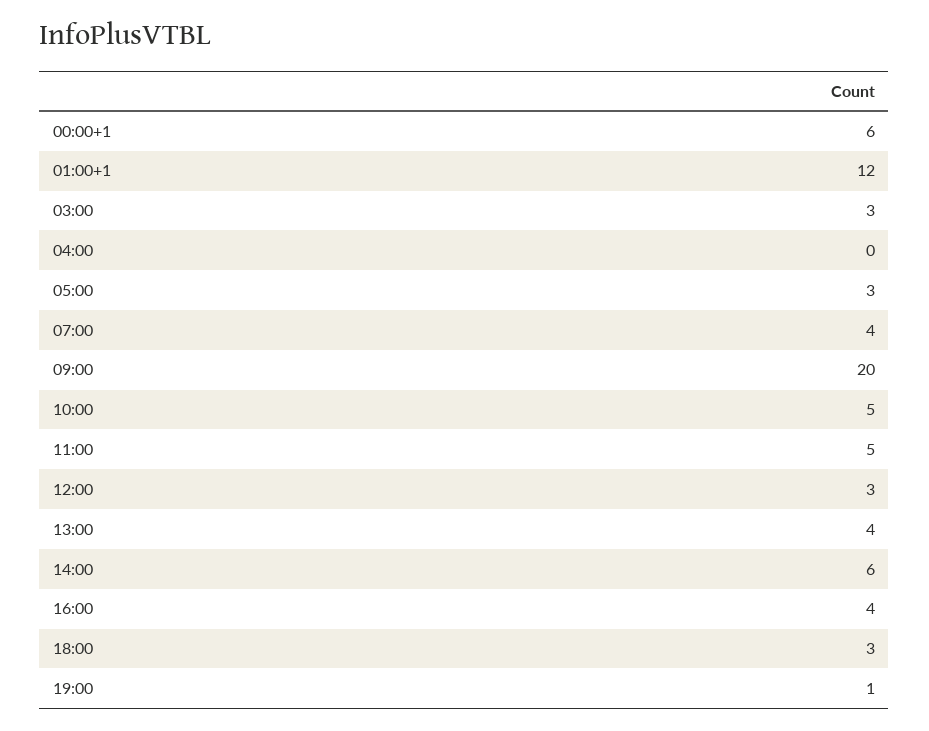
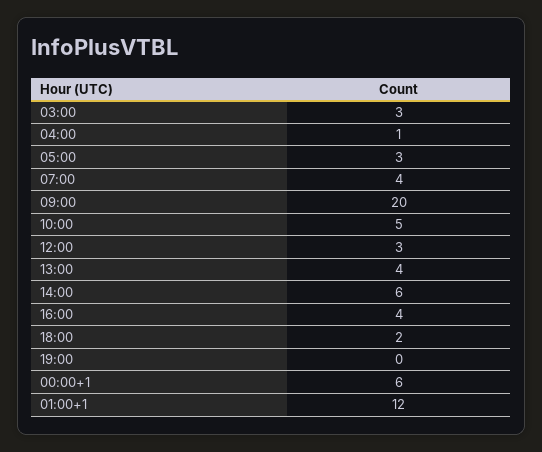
04:00: 0 -> 1
11:00: 5 -> none
18:00: 3 -> 2
19:00: 1 -> 0

